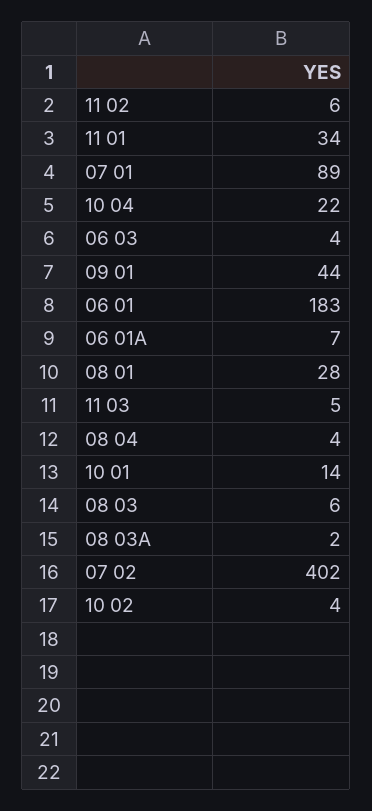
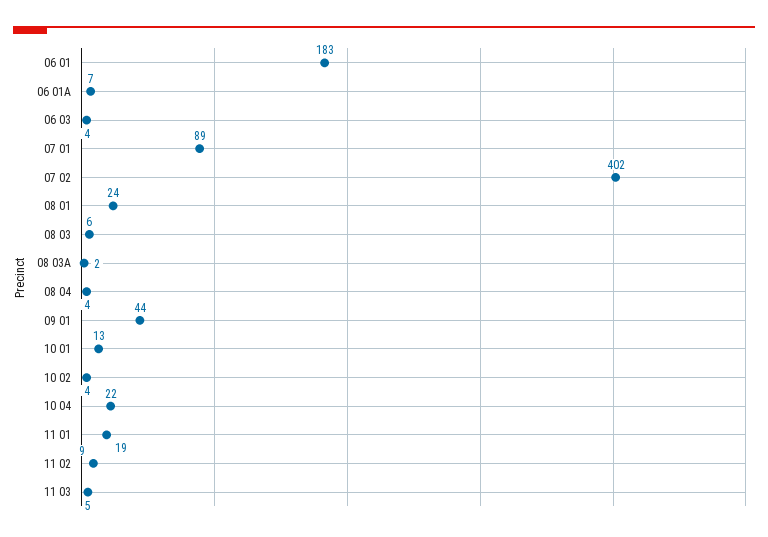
11 02: 6 -> 9
11 01: 34 -> 19
08 01: 28 -> 24
10 01: 14 -> 13

